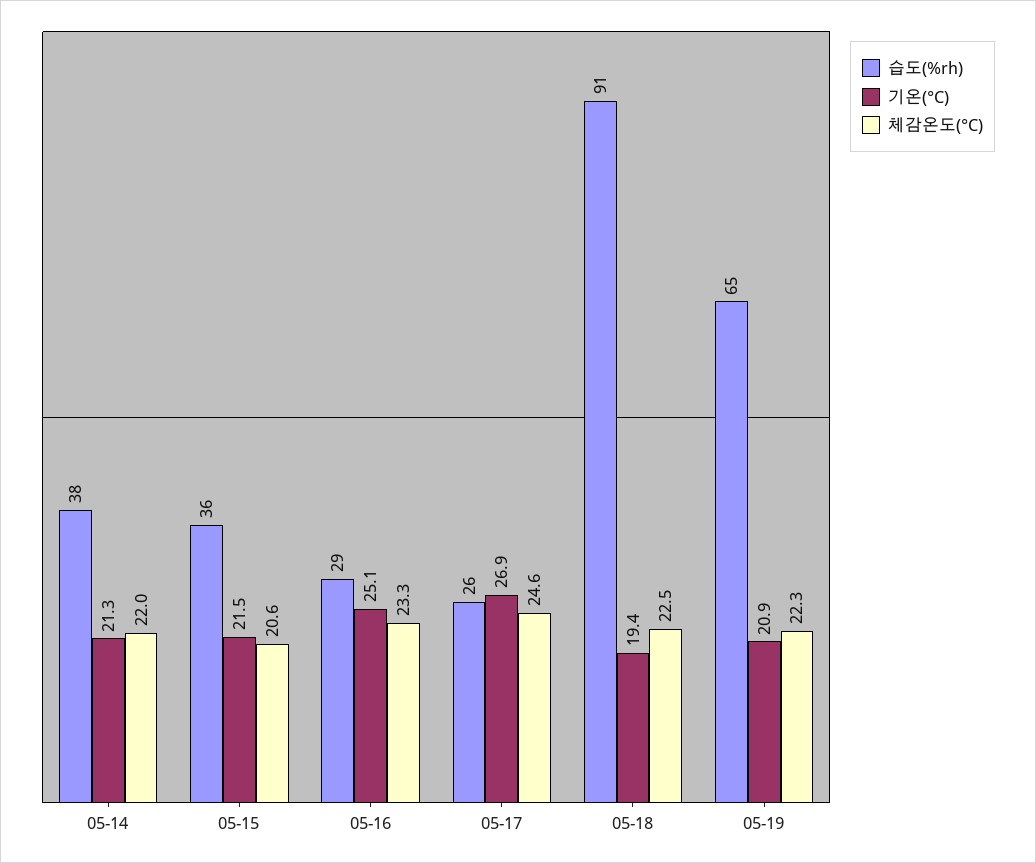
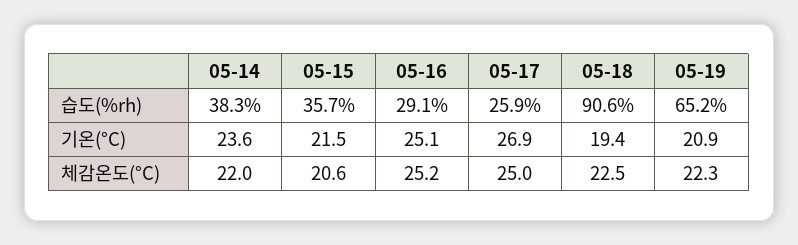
기온(°C), 05-14: 21.3 -> 23.6
체감온도(°C), 05-16: 23.3 -> 25.2
체감온도(°C), 05-17: 24.6 -> 25

